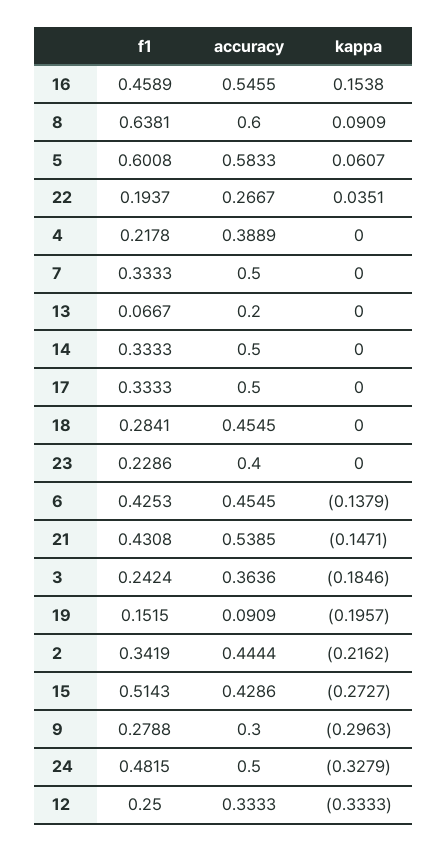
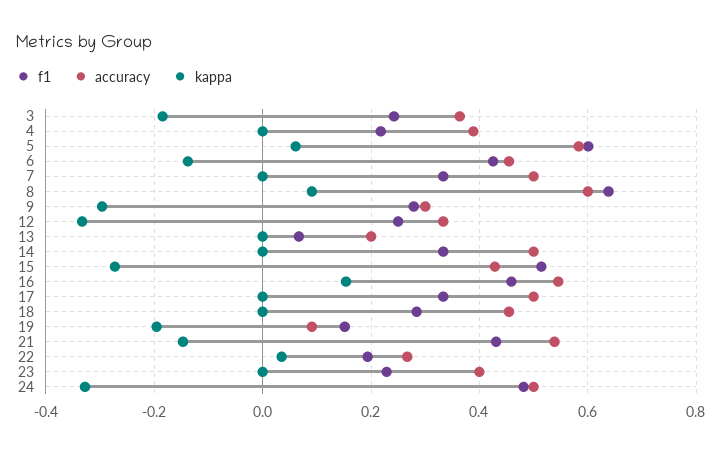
f1, 2: 0.3419 -> none
accuracy, 2: 0.4444 -> none
kappa, 2: -0.2162 -> none

